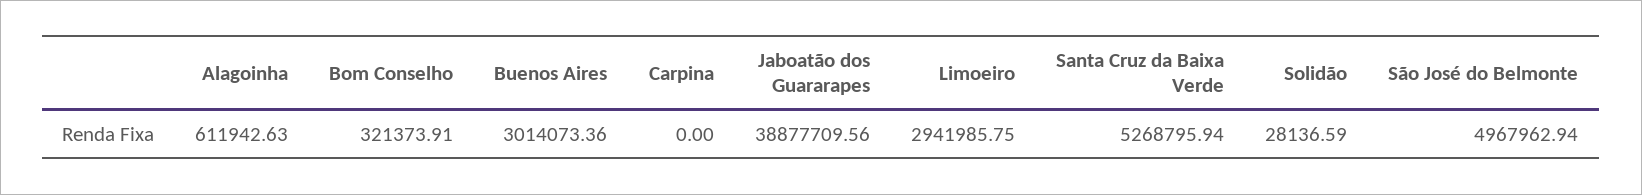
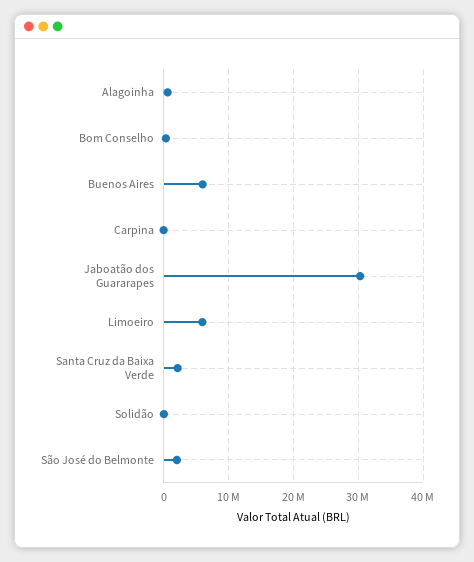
Buenos Aires: 3014073.36 -> 6000000
Jaboatão dos Guararapes: 38877709.56 -> 30000000
Limoeiro: 2941985.75 -> 6000000
Santa Cruz da Baixa Verde: 5268795.94 -> 2000000
São José do Belmonte: 4967962.94 -> 2000000

